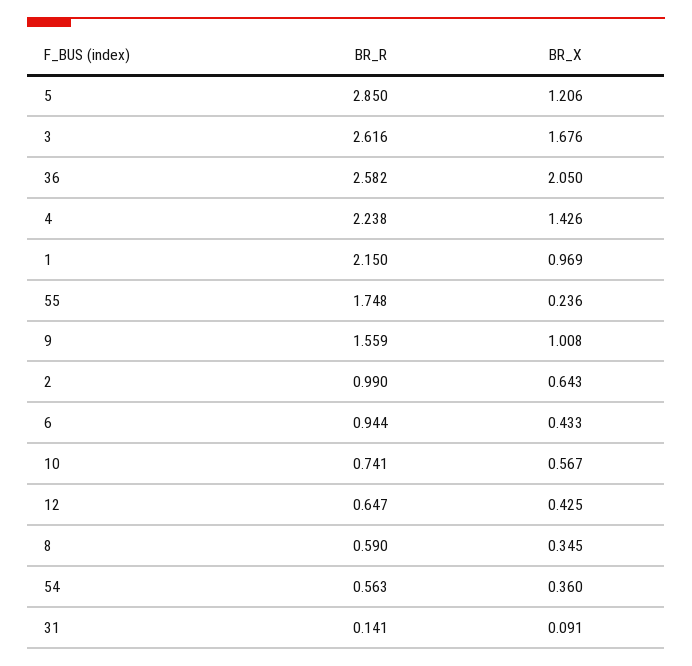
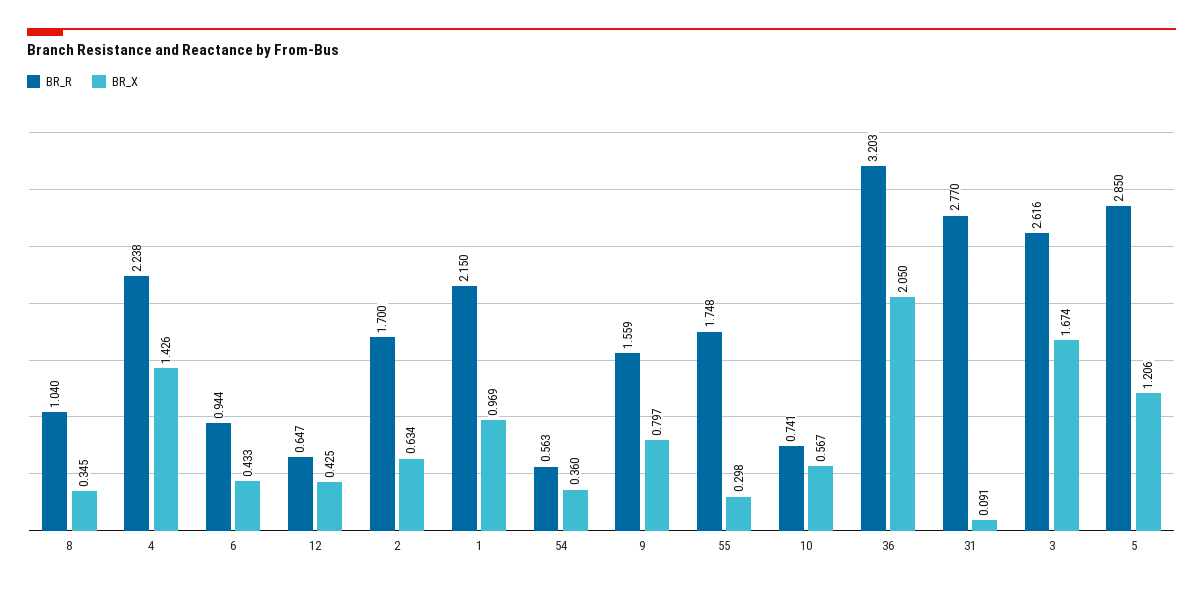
BR_X, 3: 1.676 -> 1.674
BR_R, 36: 2.582 -> 3.203
BR_X, 55: 0.236 -> 0.298
BR_X, 9: 1.008 -> 0.797
BR_R, 2: 0.99 -> 1.7
BR_X, 2: 0.643 -> 0.634
BR_R, 8: 0.59 -> 1.04
BR_R, 31: 0.141 -> 2.77

